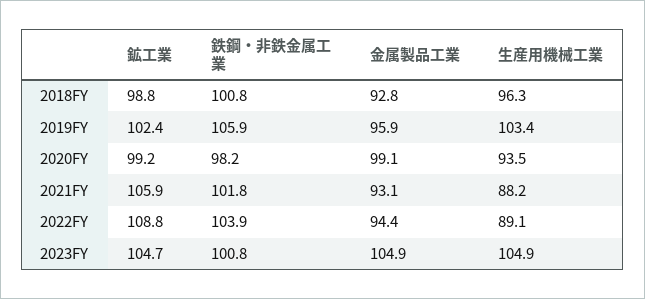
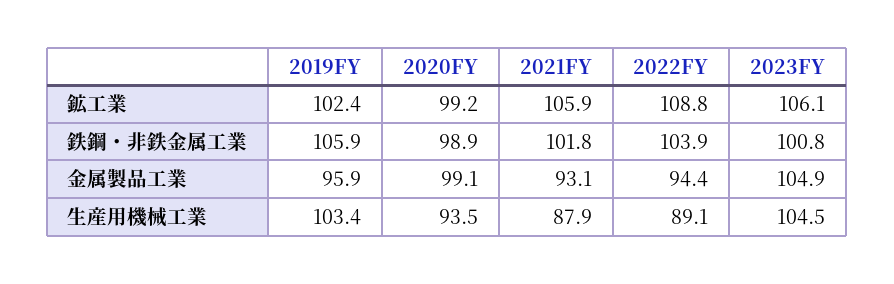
鉱工業, 2018FY: 98.8 -> none
鉄鋼・非鉄金属工業, 2018FY: 100.8 -> none
金属製品工業, 2018FY: 92.8 -> none
生産用機械工業, 2018FY: 96.3 -> none
鉄鋼・非鉄金属工業, 2020FY: 98.2 -> 98.9
生産用機械工業, 2021FY: 88.2 -> 87.9
鉱工業, 2023FY: 104.7 -> 106.1
生産用機械工業, 2023FY: 104.9 -> 104.5

